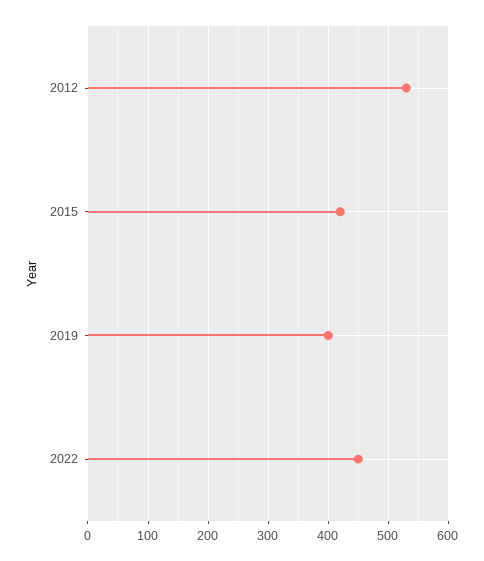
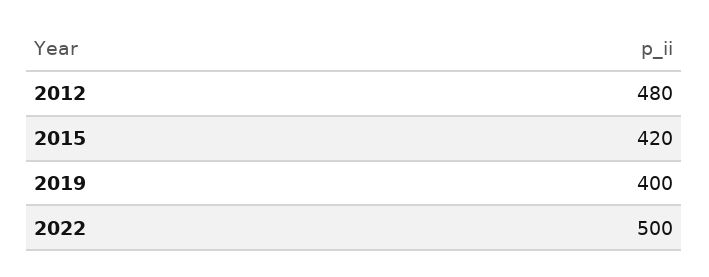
2012: 530 -> 480
2022: 450 -> 500

